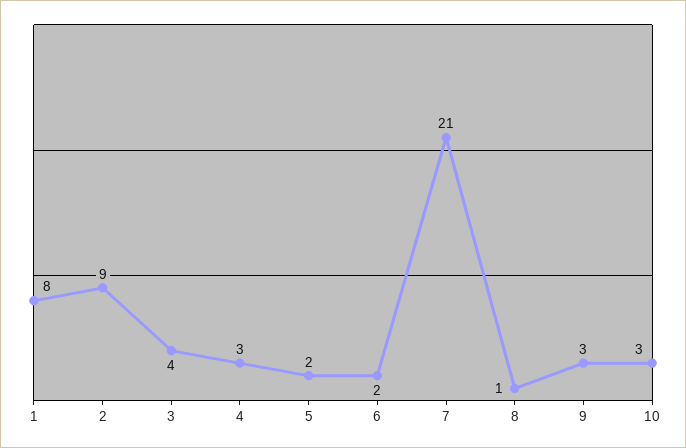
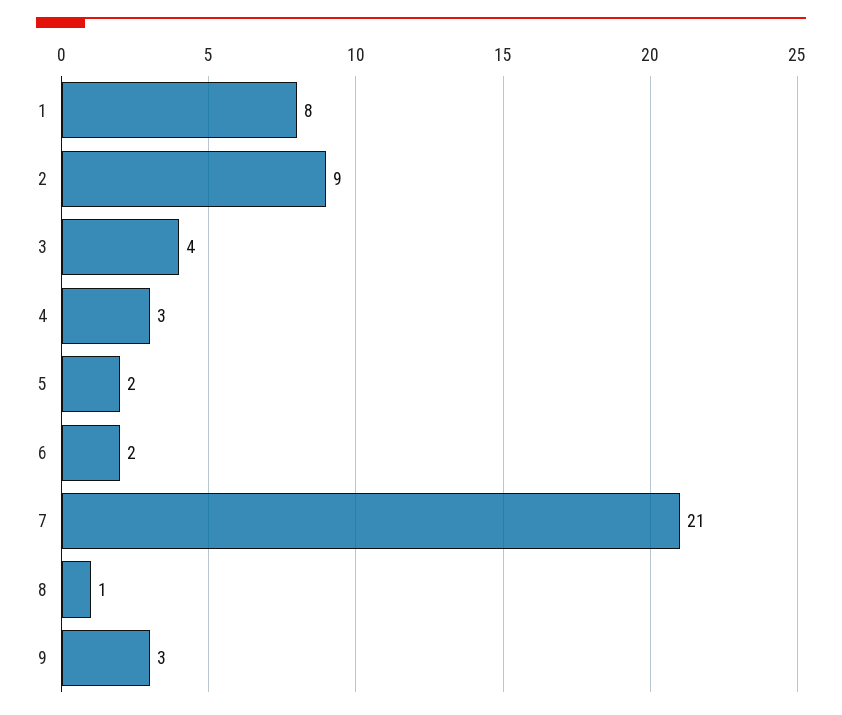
10: 3 -> none

